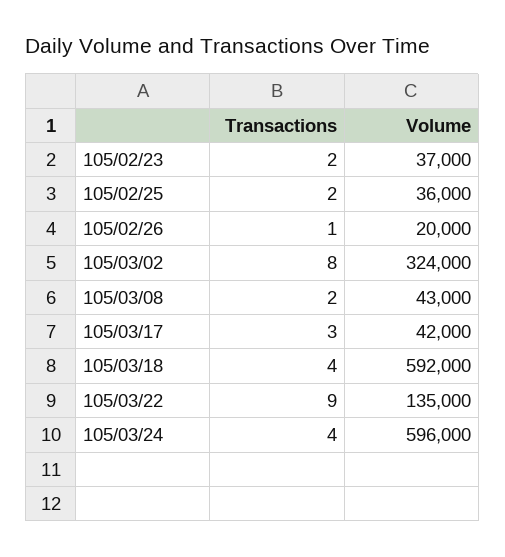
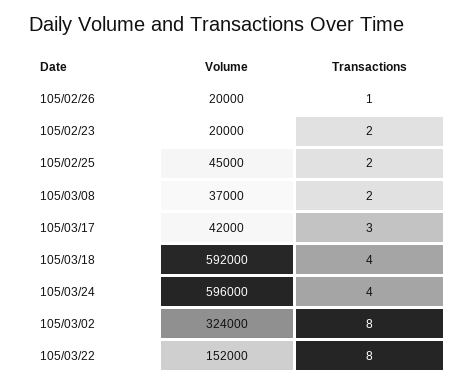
Volume, 105/02/23: 37000 -> 20000
Volume, 105/02/25: 36000 -> 45000
Volume, 105/03/08: 43000 -> 37000
Transactions, 105/03/22: 9 -> 8
Volume, 105/03/22: 135000 -> 152000

